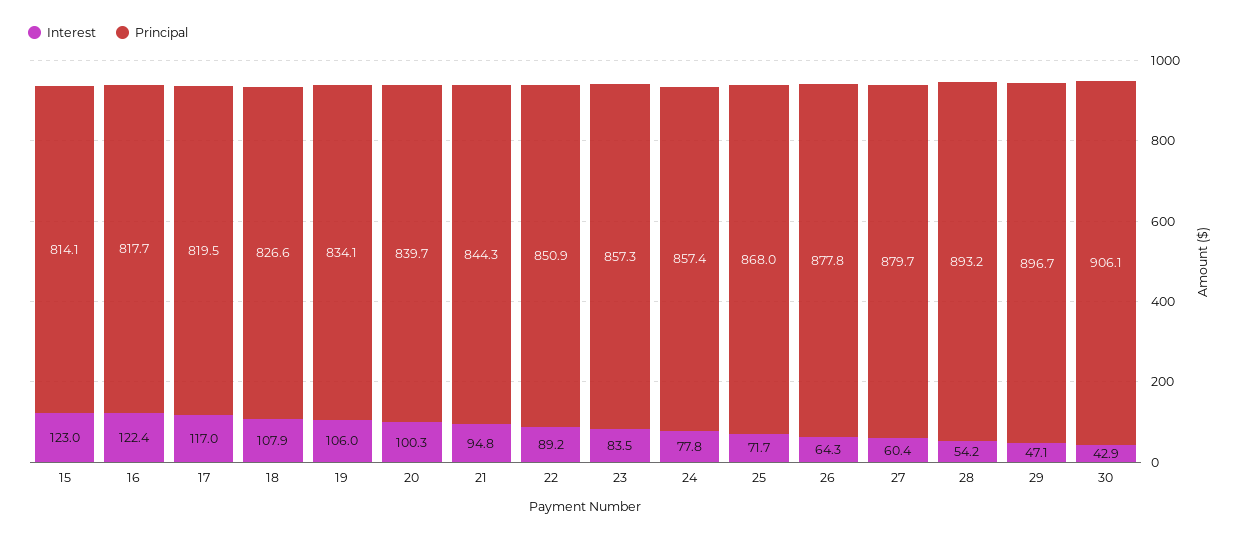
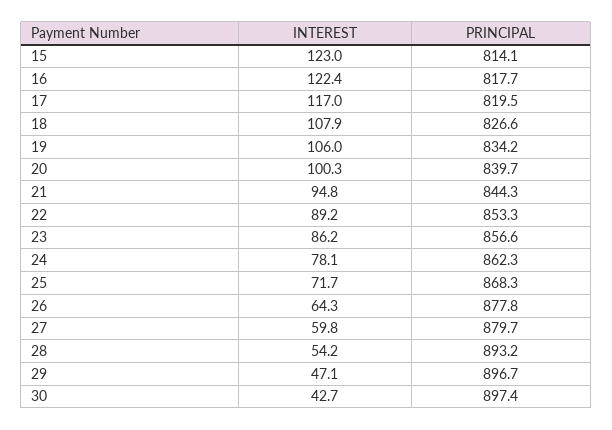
Principal, 19: 834.1 -> 834.2
Principal, 22: 850.9 -> 853.3
Interest, 23: 83.5 -> 86.2
Principal, 23: 857.3 -> 856.6
Interest, 24: 77.8 -> 78.1
Principal, 24: 857.4 -> 862.3
Principal, 25: 868 -> 868.3
Interest, 27: 60.4 -> 59.8
Interest, 30: 42.9 -> 42.7
Principal, 30: 906.1 -> 897.4

